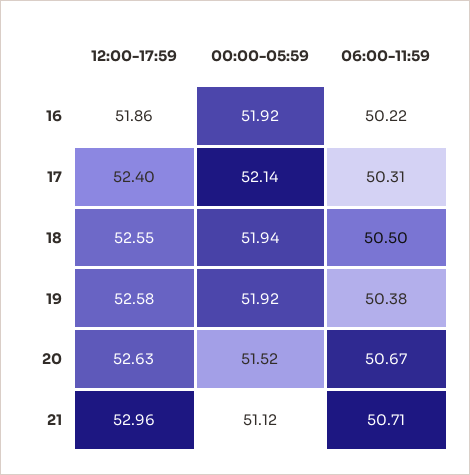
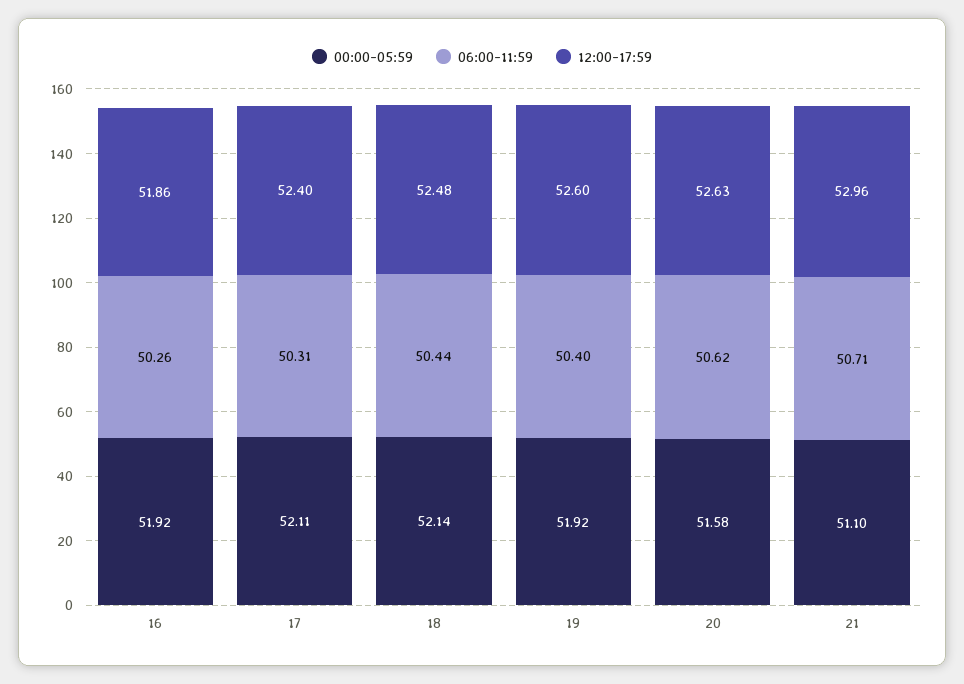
06:00-11:59, 16: 50.22 -> 50.26
00:00-05:59, 17: 52.14 -> 52.11
12:00-17:59, 18: 52.55 -> 52.48
00:00-05:59, 18: 51.94 -> 52.14
06:00-11:59, 18: 50.5 -> 50.44
12:00-17:59, 19: 52.58 -> 52.6
06:00-11:59, 19: 50.38 -> 50.4
00:00-05:59, 20: 51.52 -> 51.58
06:00-11:59, 20: 50.67 -> 50.62
00:00-05:59, 21: 51.12 -> 51.1

